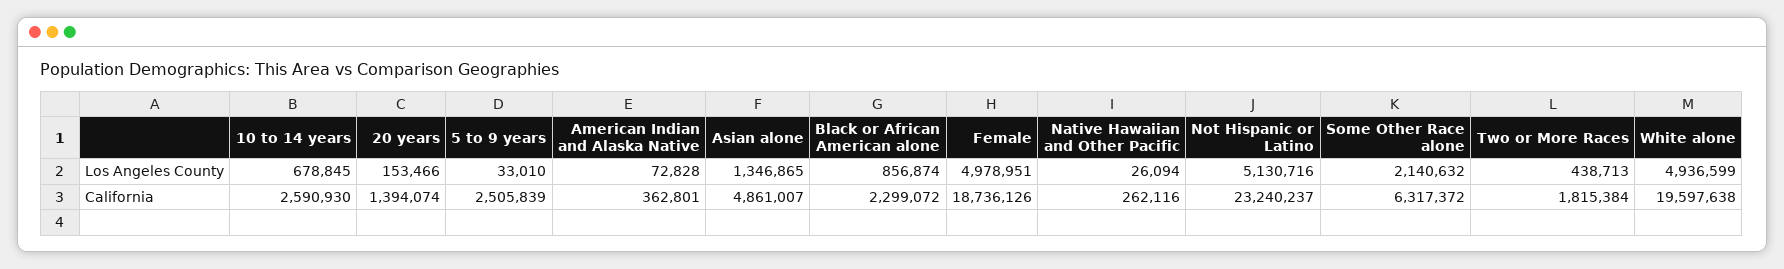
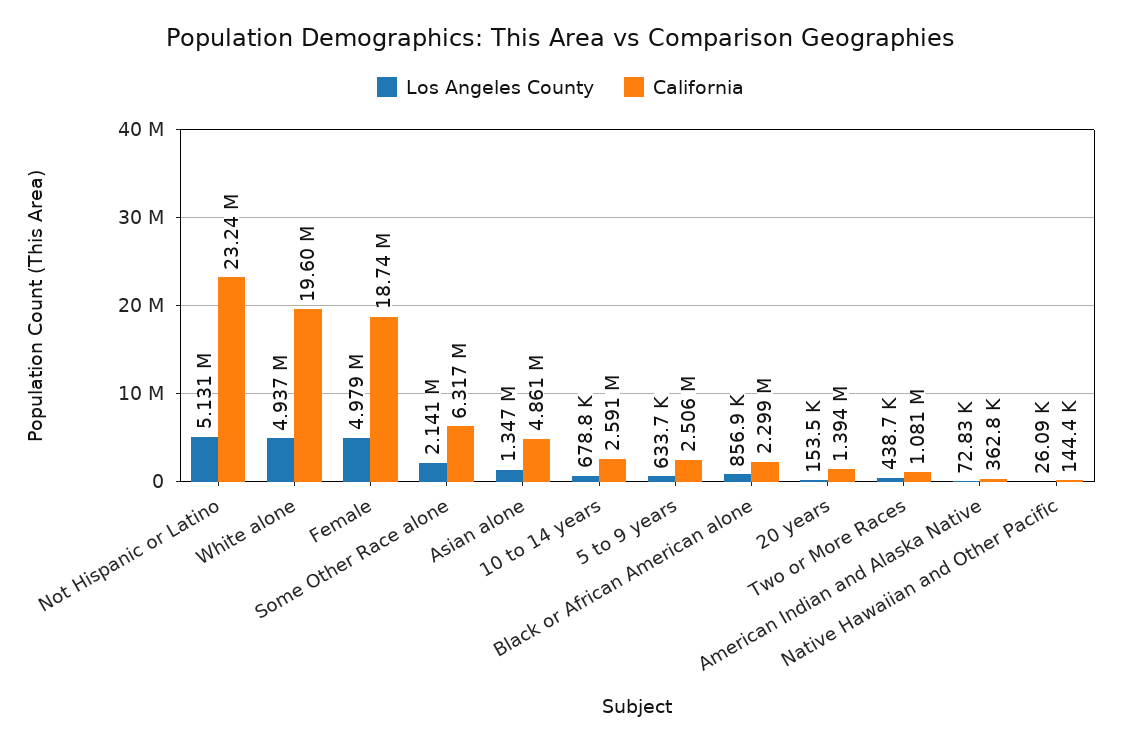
Los Angeles County, 5 to 9 years: 33010 -> 633700
California, Native Hawaiian and Other Pacific: 262116 -> 144400
California, Two or More Races: 1815384 -> 1081000

